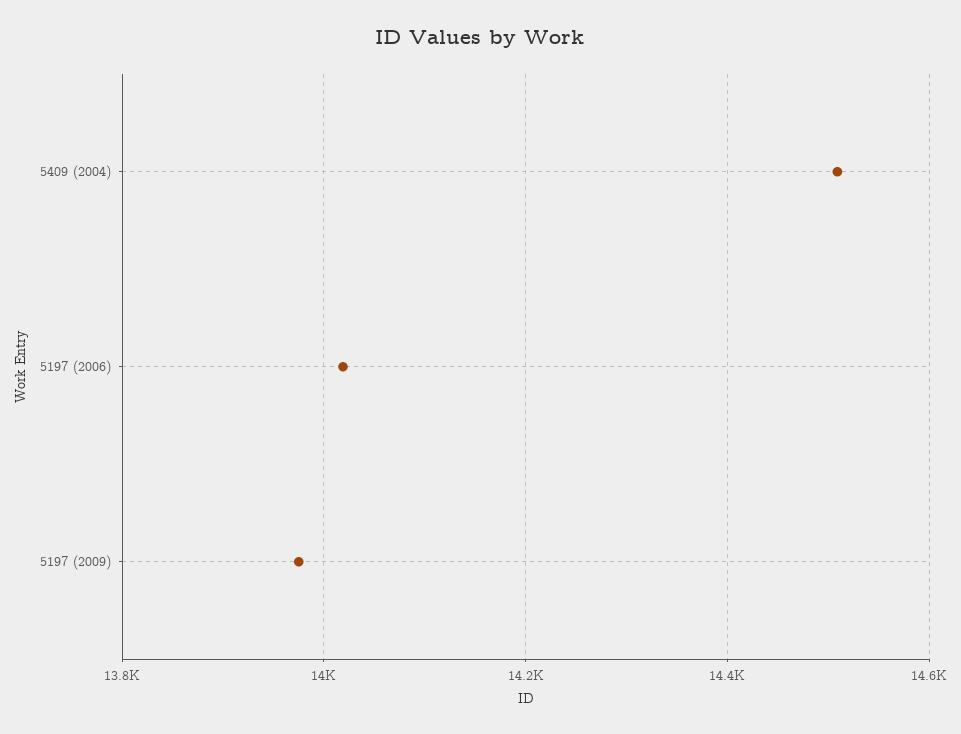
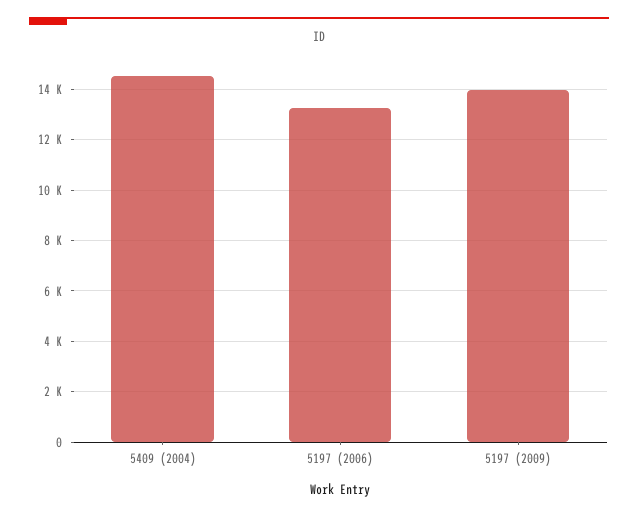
5197 (2006): 14020 -> 13250

